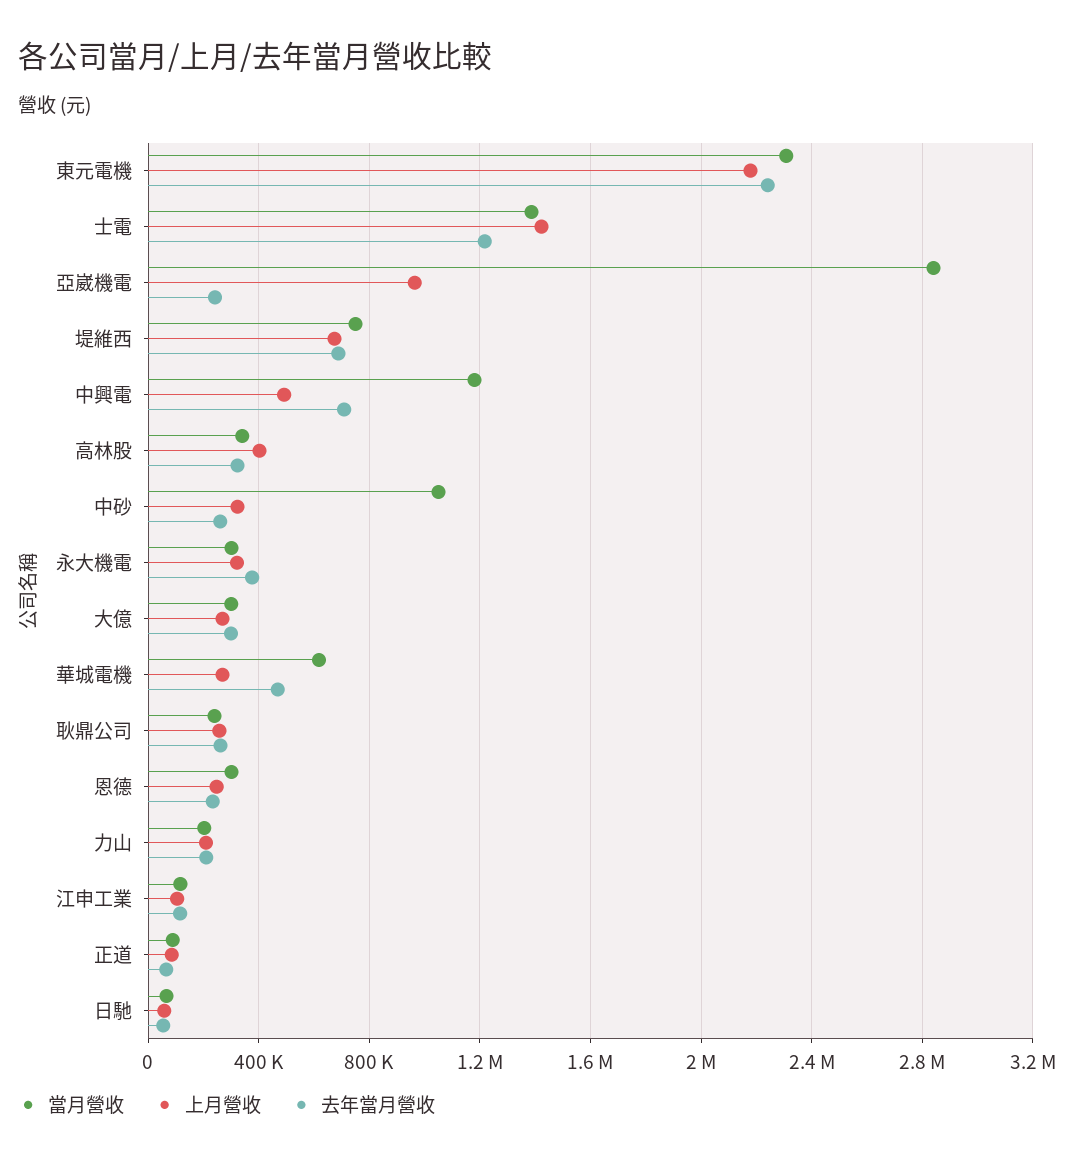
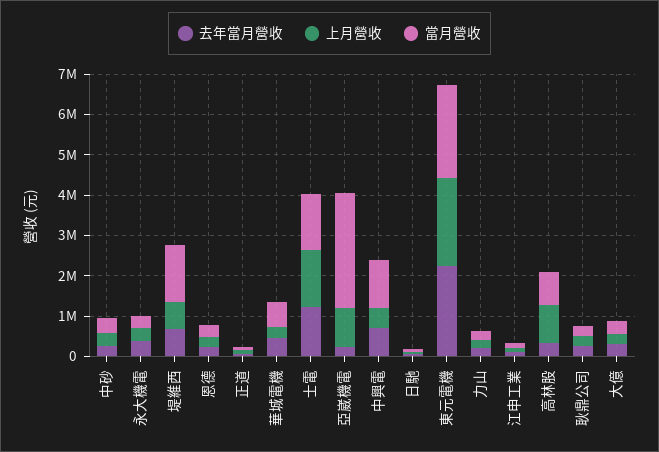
當月營收, 堤維西: 750000 -> 1400000
當月營收, 高林股: 350000 -> 800000
上月營收, 高林股: 400000 -> 1000000
當月營收, 中砂: 1050000 -> 400000

